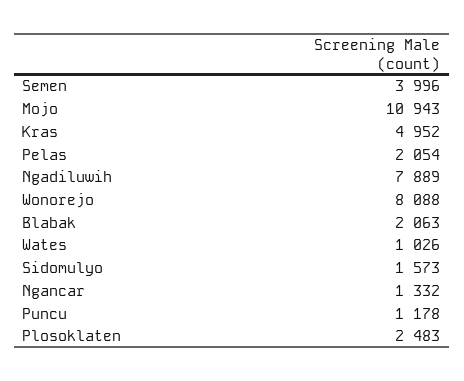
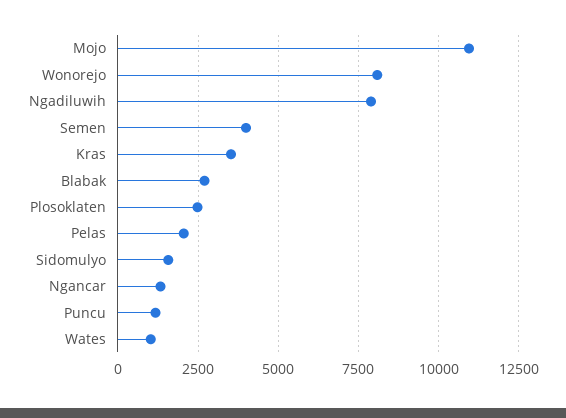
Kras: 4952 -> 3500
Blabak: 2063 -> 2750

